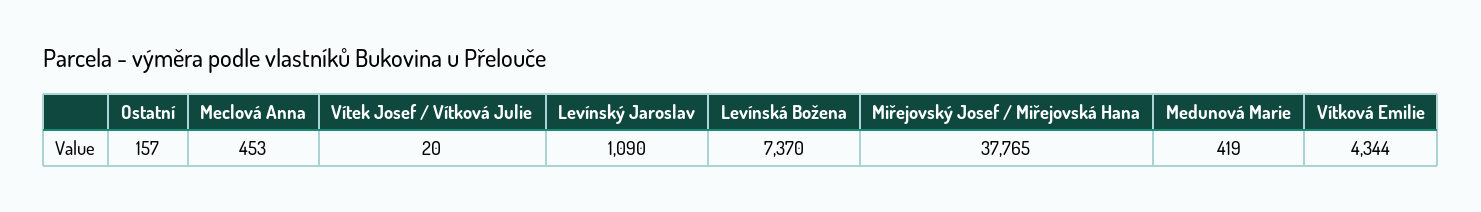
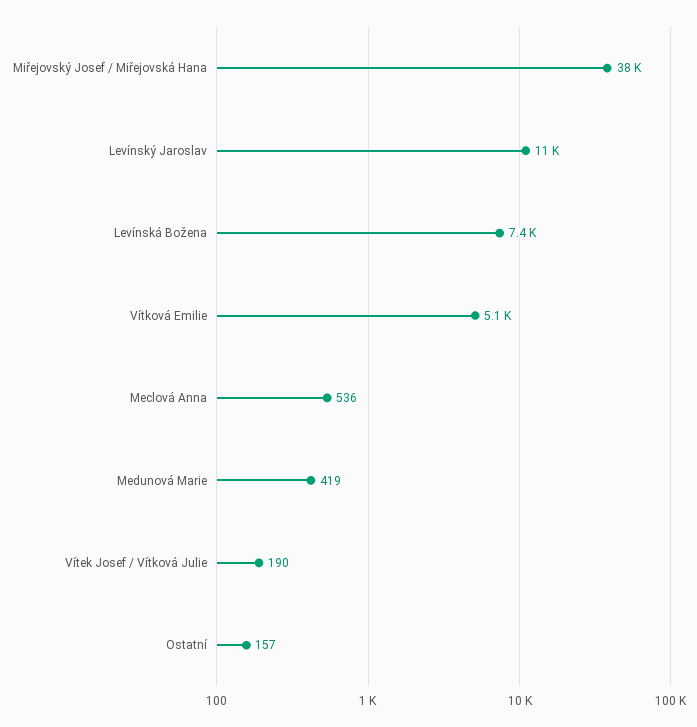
Meclová Anna: 453 -> 536
Vítek Josef / Vítková Julie: 20 -> 190
Levínský Jaroslav: 1090 -> 11000
Vítková Emilie: 4344 -> 5100

